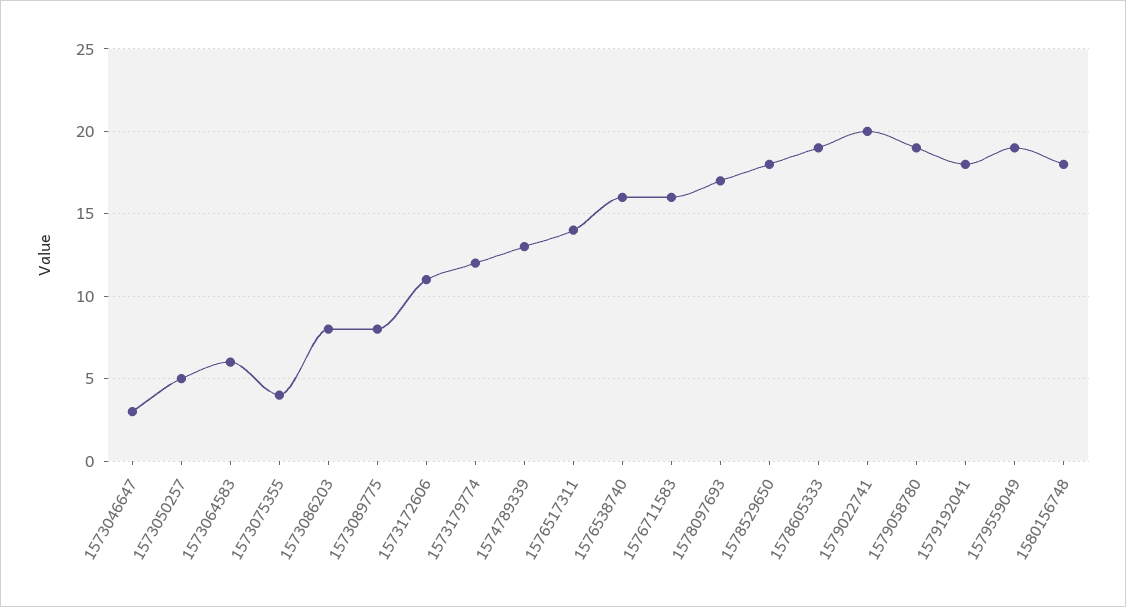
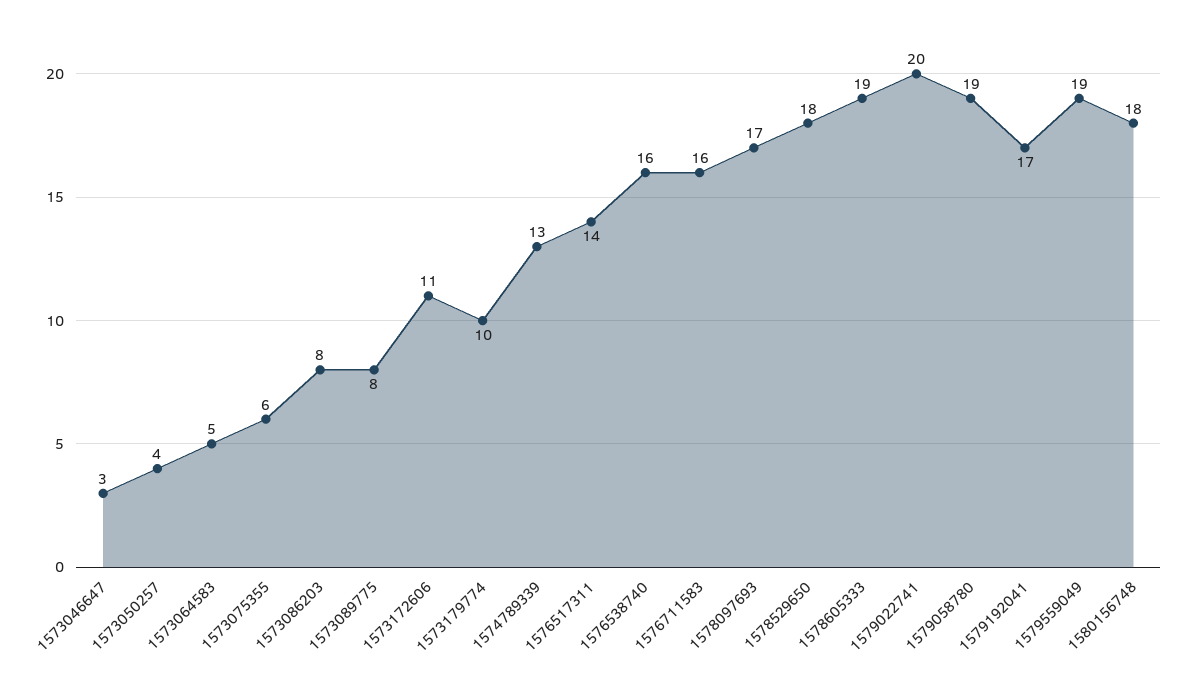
1573050257: 5 -> 4
1573064583: 6 -> 5
1573075355: 4 -> 6
1573179774: 12 -> 10
1579192041: 18 -> 17

